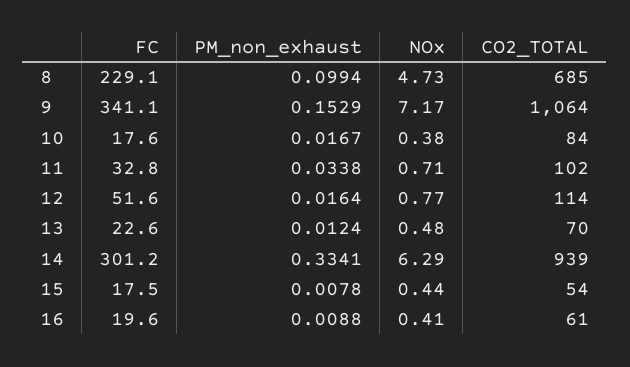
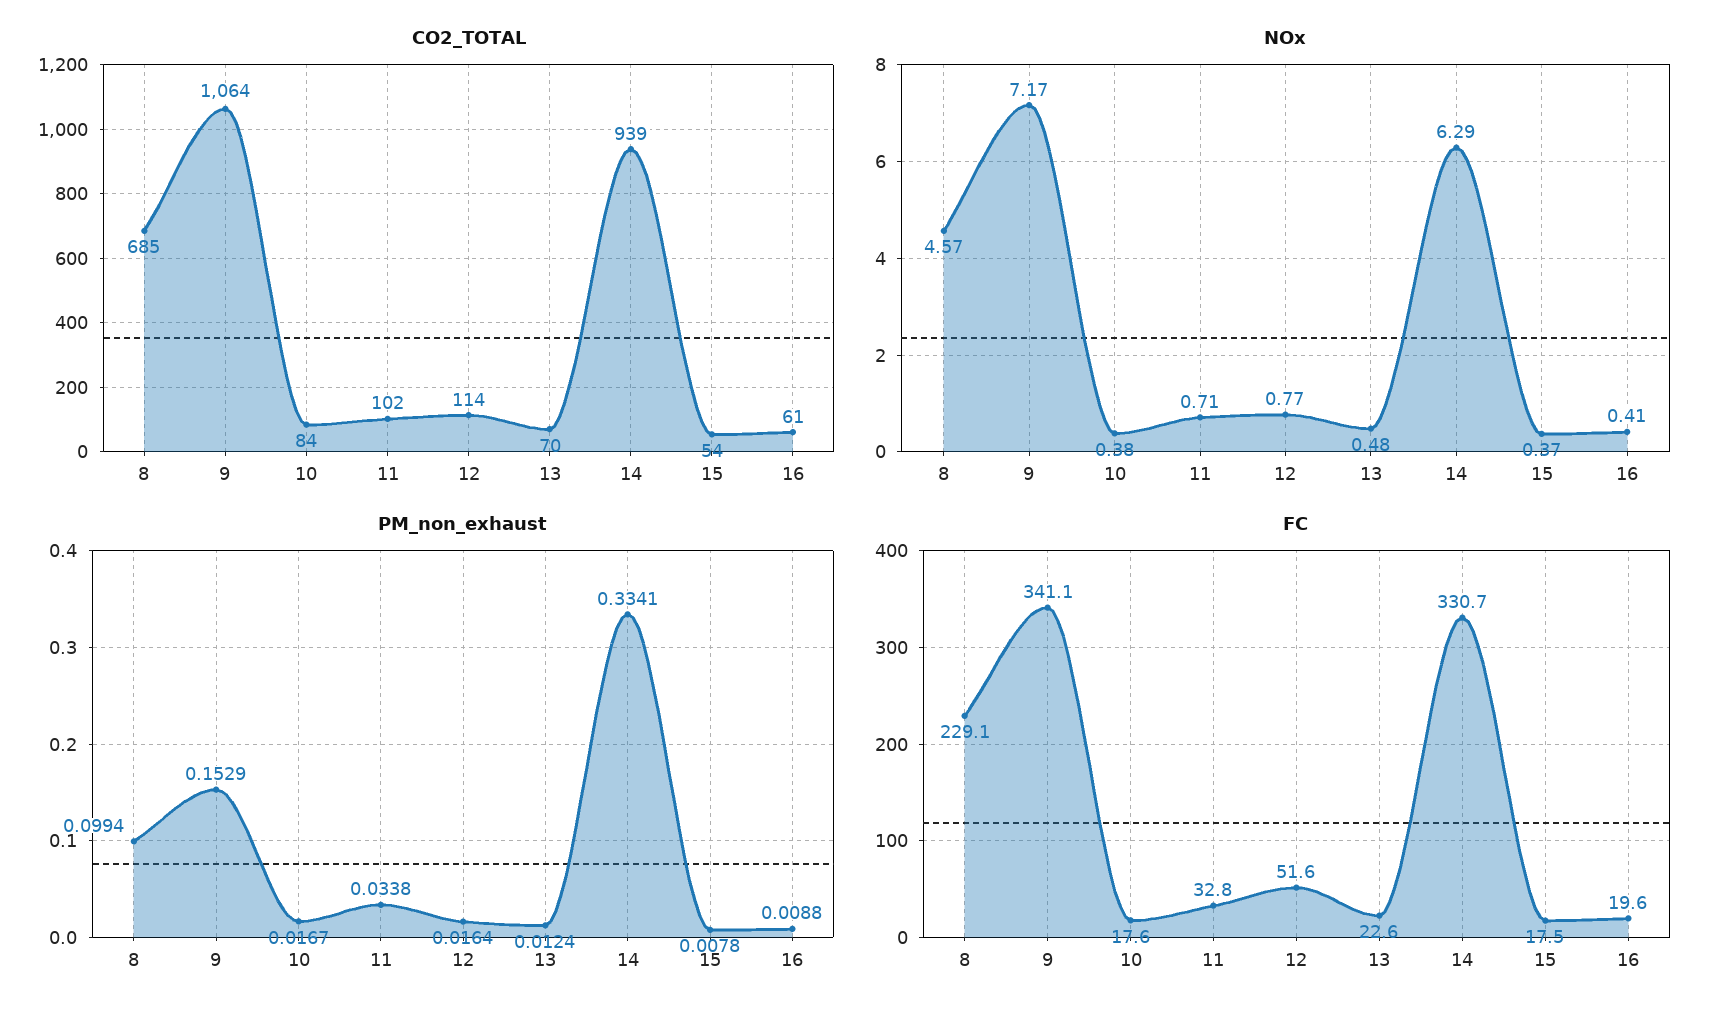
NOx, 8: 4.73 -> 4.57
FC, 14: 301.2 -> 330.7
NOx, 15: 0.44 -> 0.37

